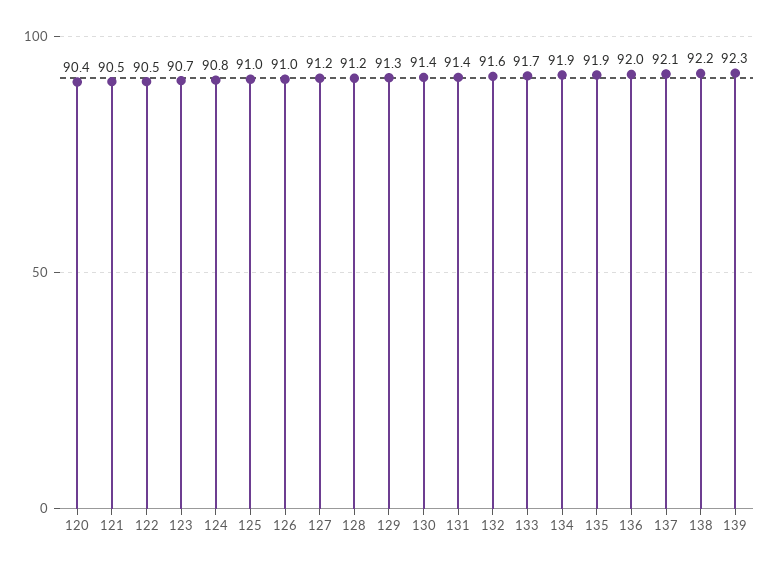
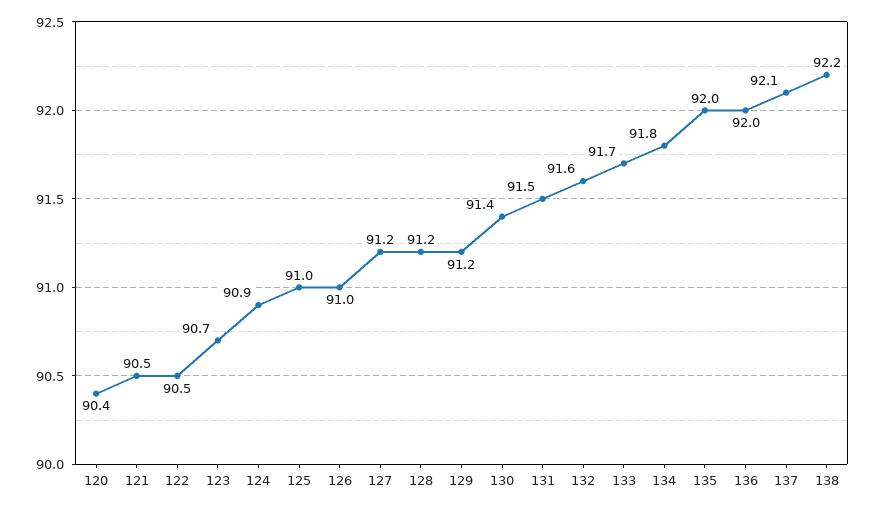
124: 90.8 -> 90.9
129: 91.3 -> 91.2
131: 91.4 -> 91.5
134: 91.9 -> 91.8
135: 91.9 -> 92
139: 92.3 -> none

